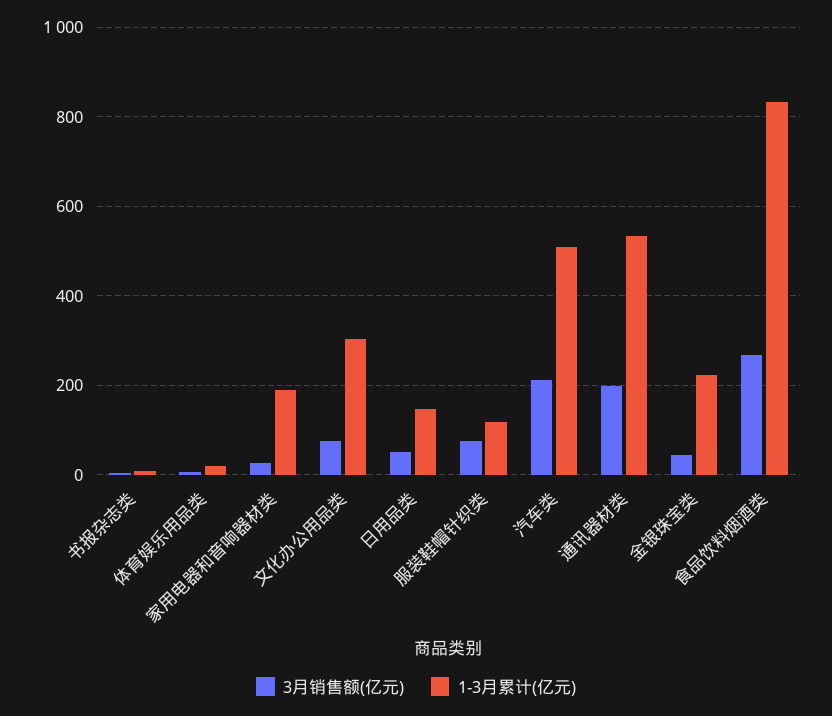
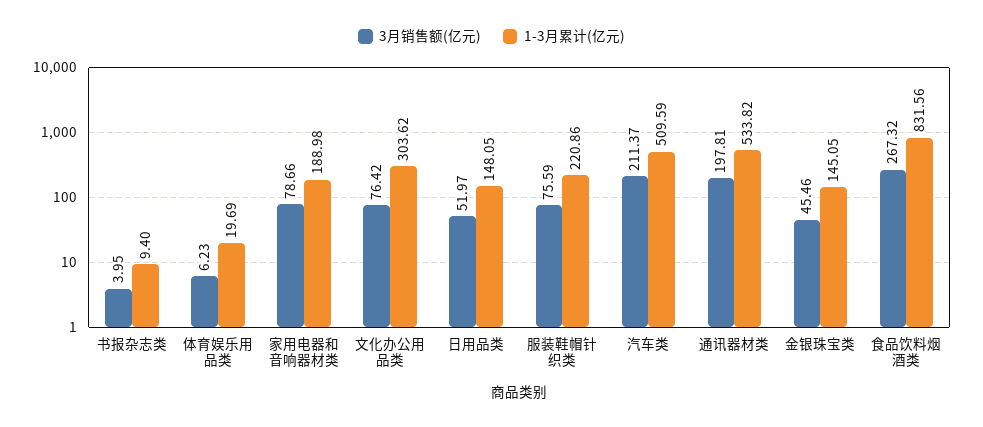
3月销售额(亿元), 家用电器和音响器材类: 20 -> 78.66
1-3月累计(亿元), 服装鞋帽针织类: 120 -> 220.86
1-3月累计(亿元), 金银珠宝类: 220 -> 145.05

